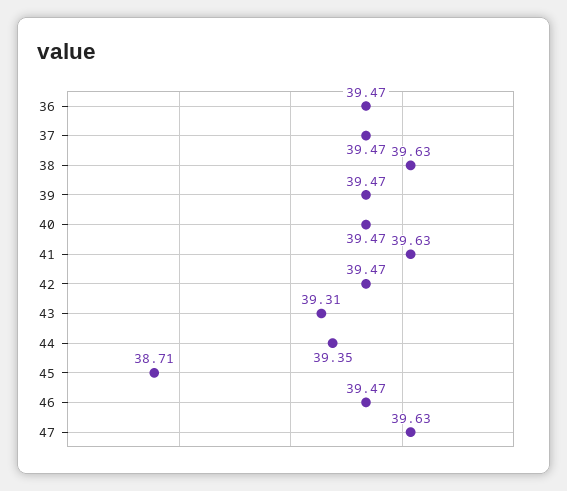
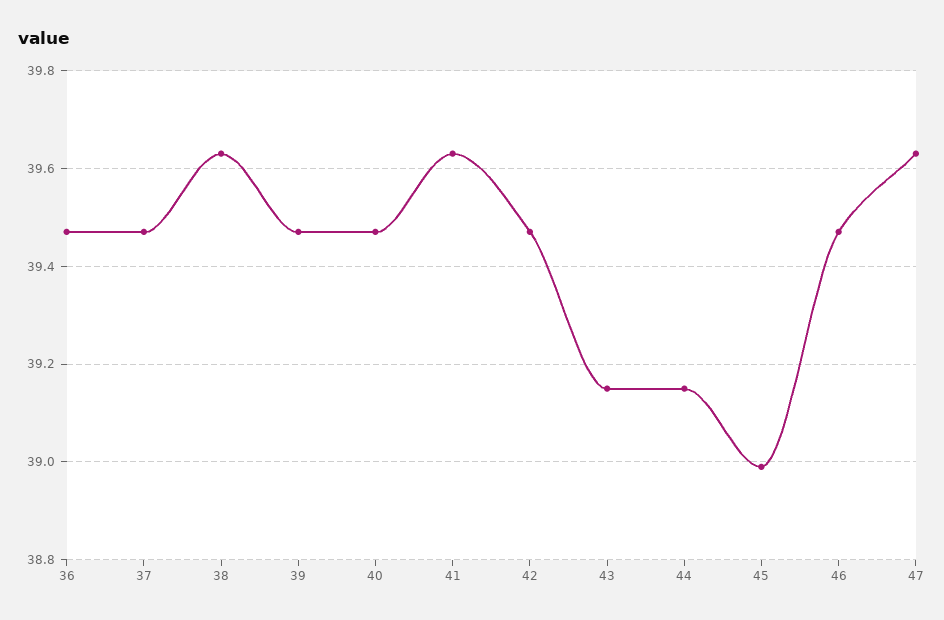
43: 39.31 -> 39.15
44: 39.35 -> 39.15
45: 38.71 -> 39

